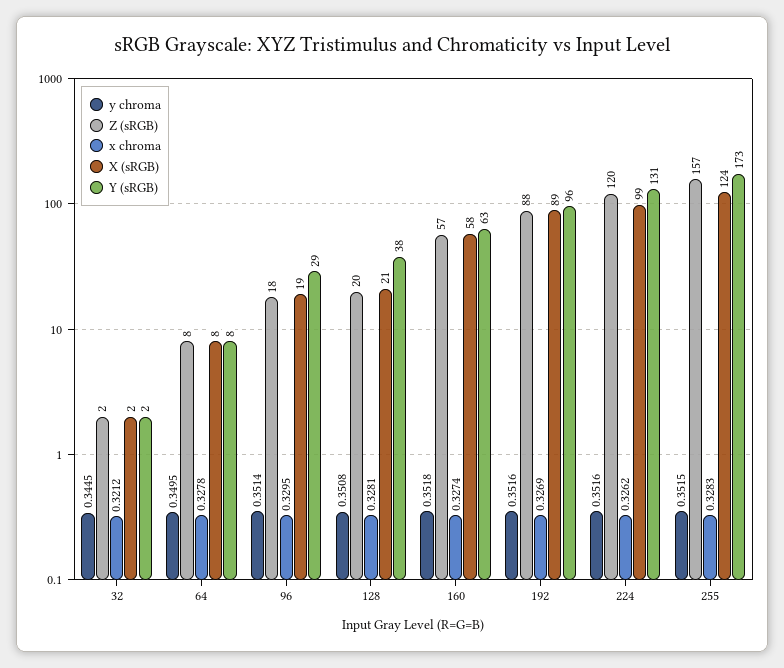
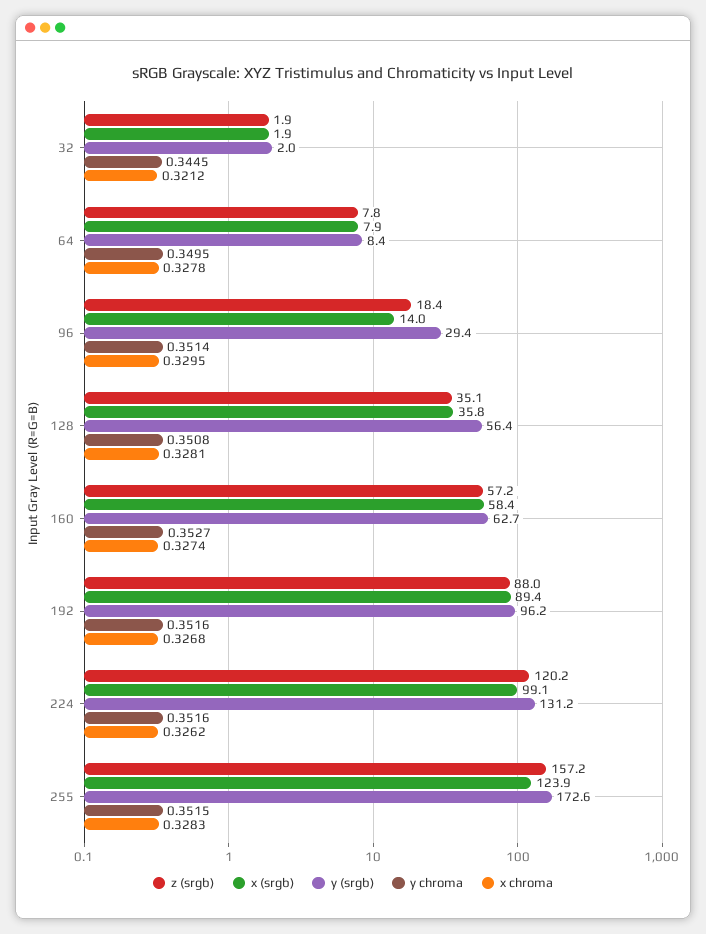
X (sRGB), 96: 19 -> 14
Z (sRGB), 128: 20 -> 35.1
X (sRGB), 128: 21 -> 35.8
Y (sRGB), 128: 38 -> 56.4
y chroma, 160: 0.3518 -> 0.3527
x chroma, 192: 0.3269 -> 0.3268

